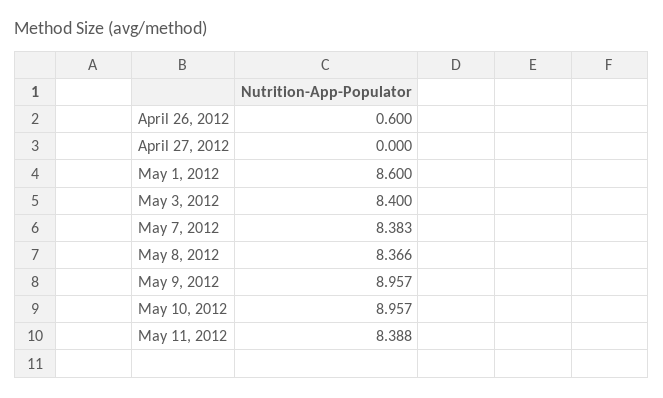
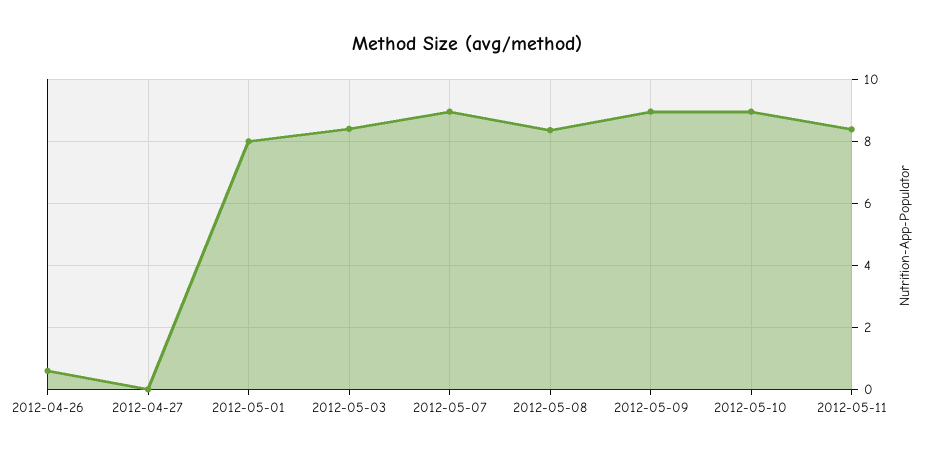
May 1, 2012: 8.6 -> 8
May 7, 2012: 8.383 -> 9

